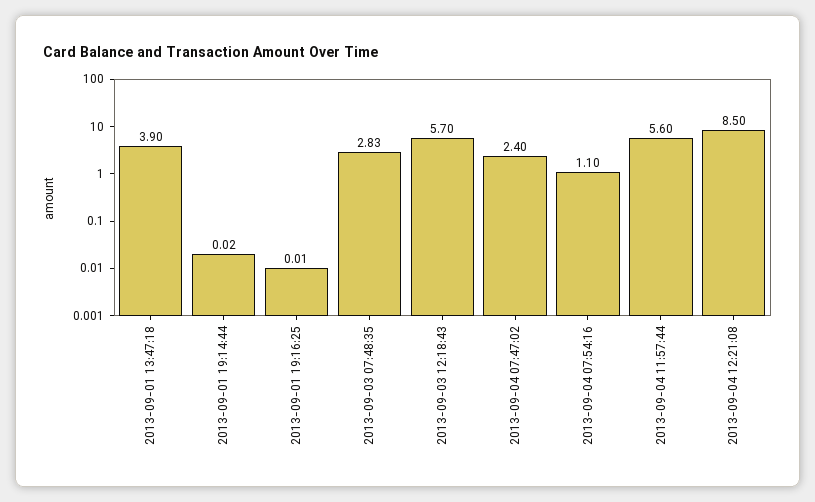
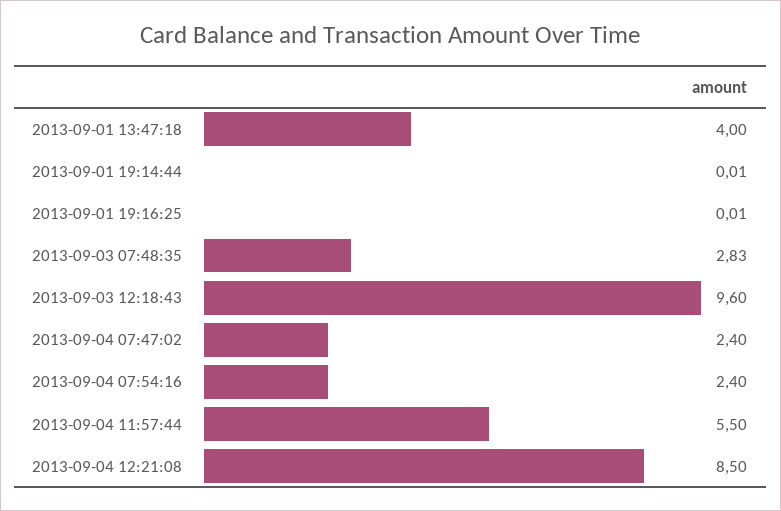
2013-09-01 13:47:18: 3.9 -> 4
2013-09-01 19:14:44: 0.02 -> 0.01
2013-09-03 12:18:43: 5.7 -> 9.6
2013-09-04 07:54:16: 1.1 -> 2.4
2013-09-04 11:57:44: 5.6 -> 5.5

